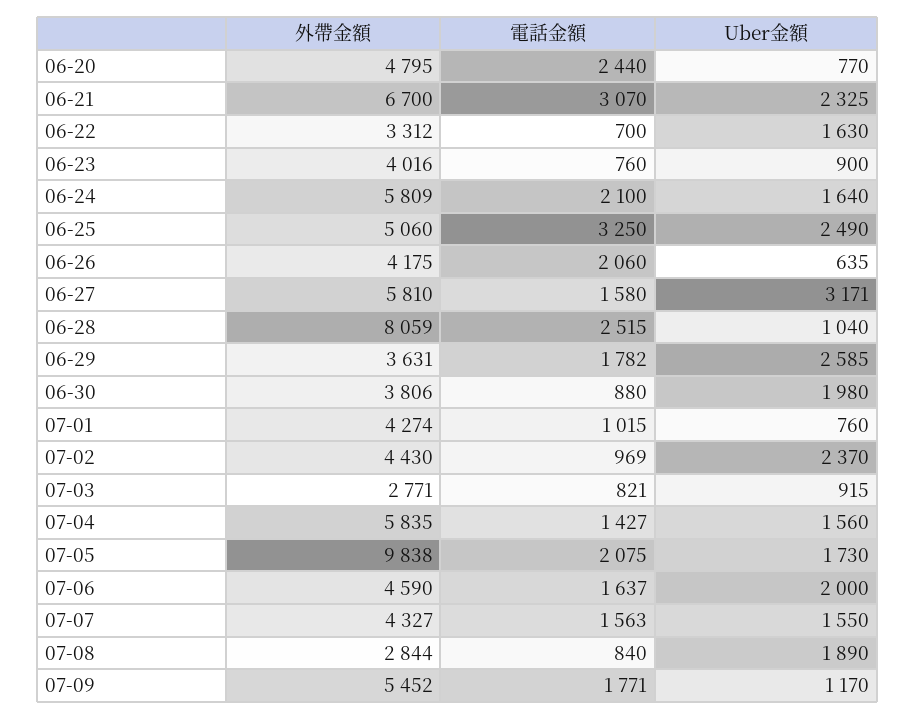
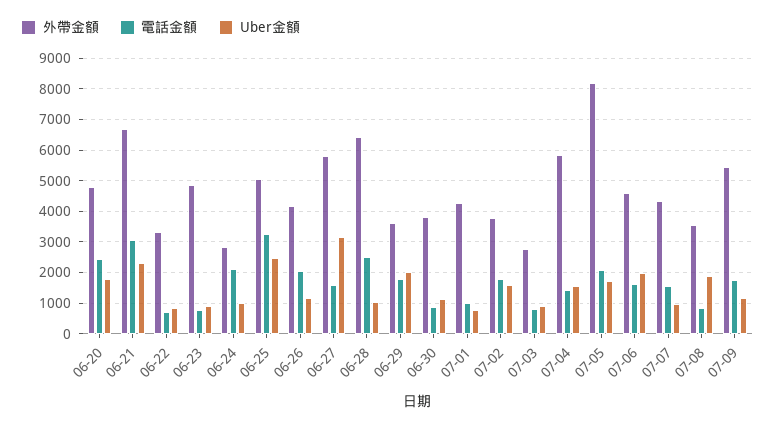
Uber金額, 06-20: 770 -> 1800
Uber金額, 06-22: 1630 -> 800
外帶金額, 06-23: 4016 -> 4800
外帶金額, 06-24: 5809 -> 2800
Uber金額, 06-24: 1640 -> 1000
Uber金額, 06-26: 635 -> 1200
外帶金額, 06-28: 8059 -> 6400
Uber金額, 06-29: 2585 -> 2000
Uber金額, 06-30: 1980 -> 1200
外帶金額, 07-02: 4430 -> 3800
電話金額, 07-02: 969 -> 1800
Uber金額, 07-02: 2370 -> 1600
外帶金額, 07-05: 9838 -> 8200
Uber金額, 07-07: 1550 -> 1000
外帶金額, 07-08: 2844 -> 3600

